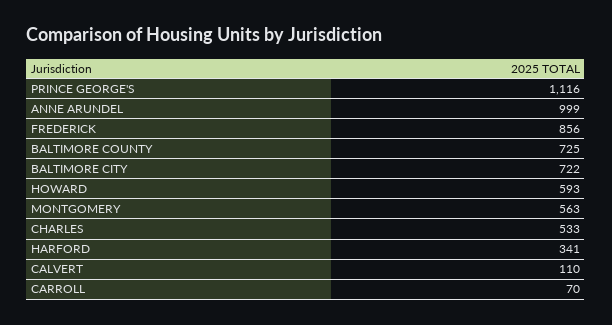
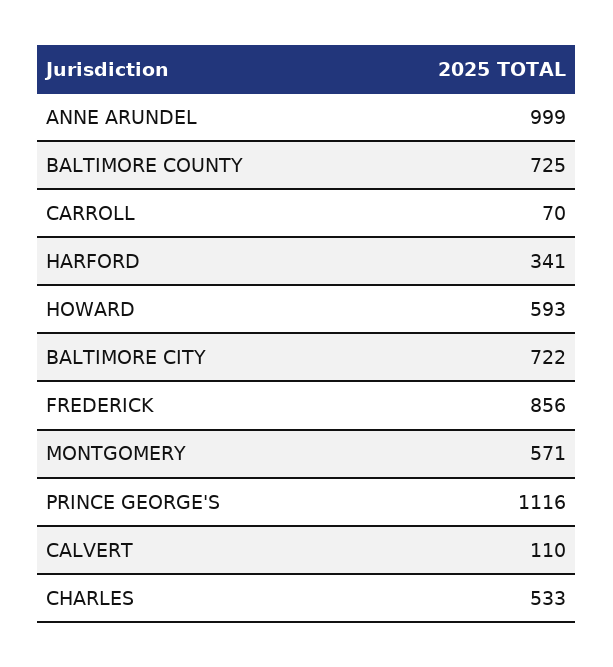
MONTGOMERY: 563 -> 571

